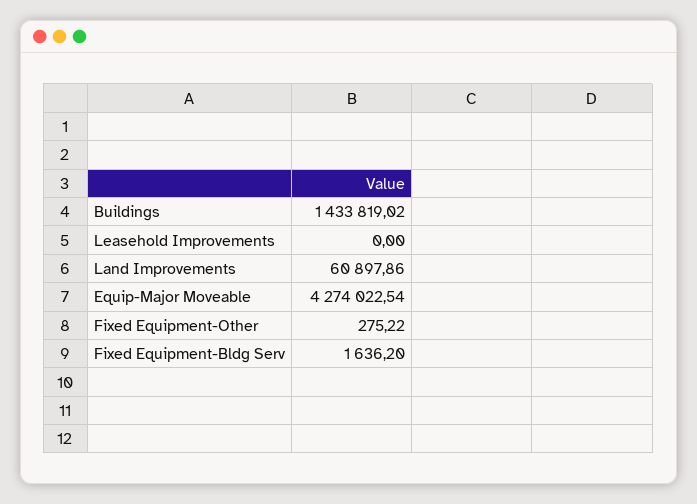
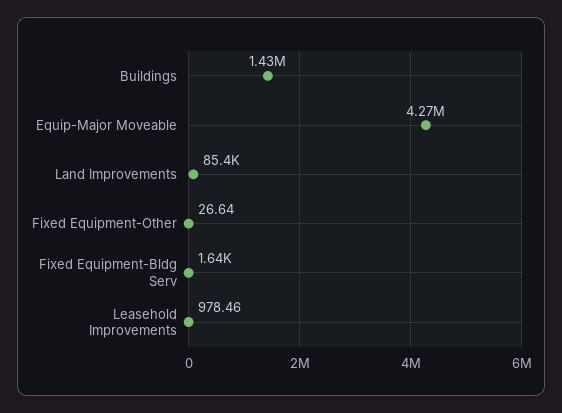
Leasehold Improvements: 0 -> 978.46
Land Improvements: 60897.86 -> 85400
Fixed Equipment-Other: 275.22 -> 26.64

